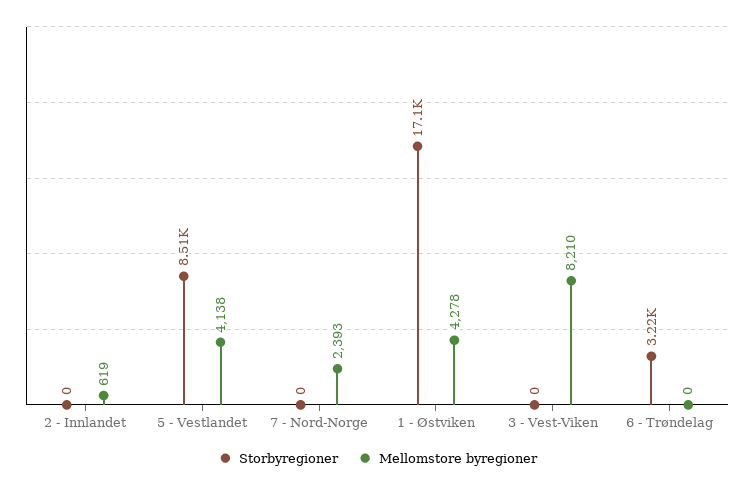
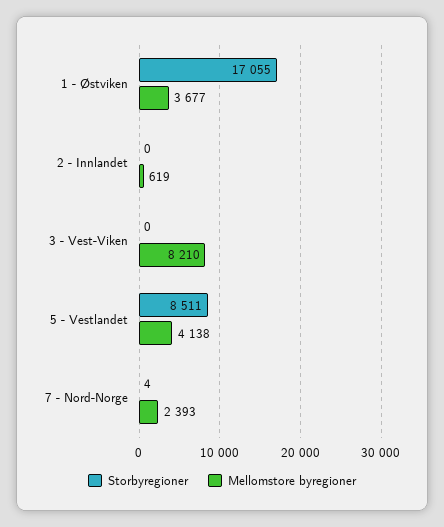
Storbyregioner, 7 - Nord-Norge: 0 -> 4
Mellomstore byregioner, 1 - Østviken: 4278 -> 3677
Storbyregioner, 6 - Trøndelag: 3220 -> none
Mellomstore byregioner, 6 - Trøndelag: 0 -> none

